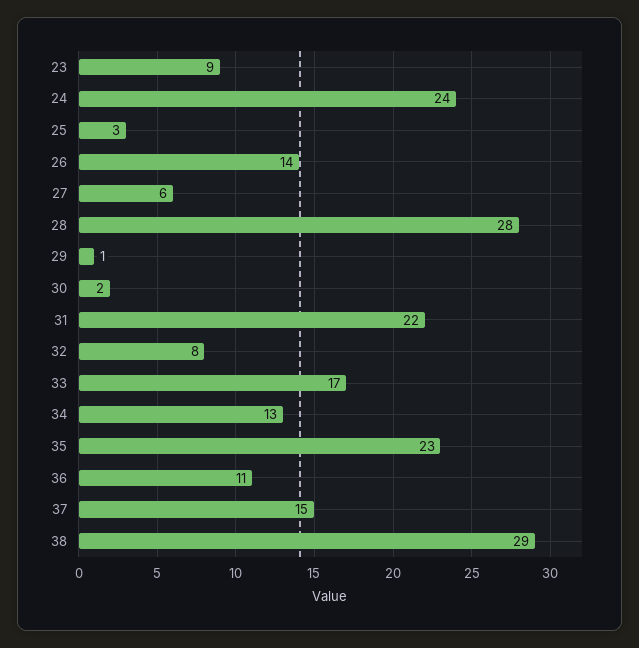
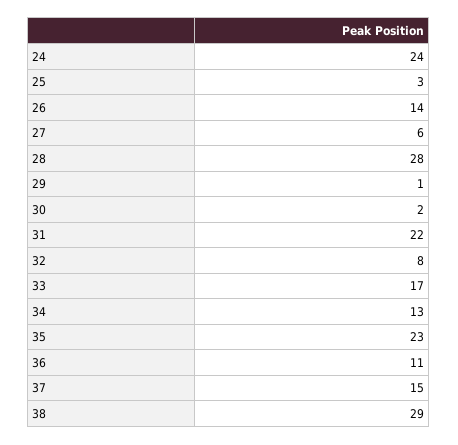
23: 9 -> none

